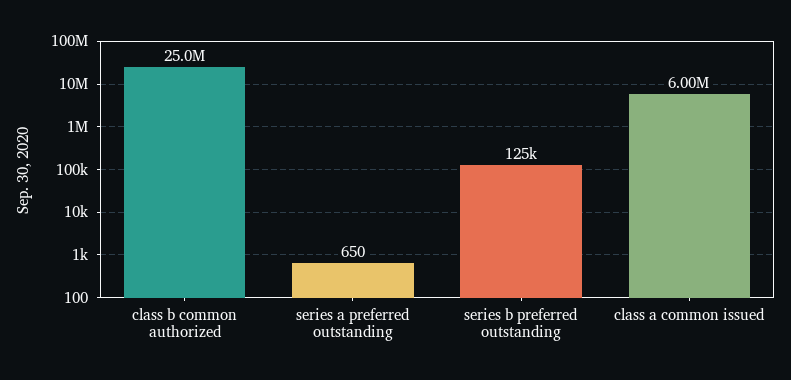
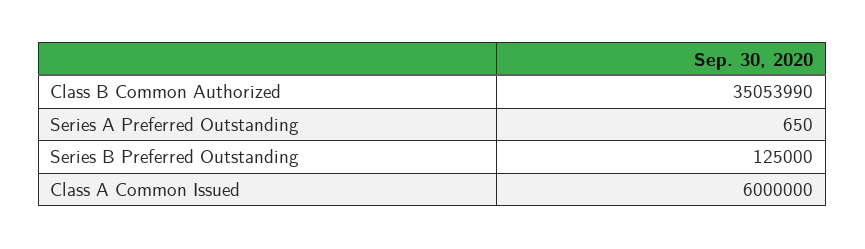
class b common authorized: 25000000 -> 35053990

